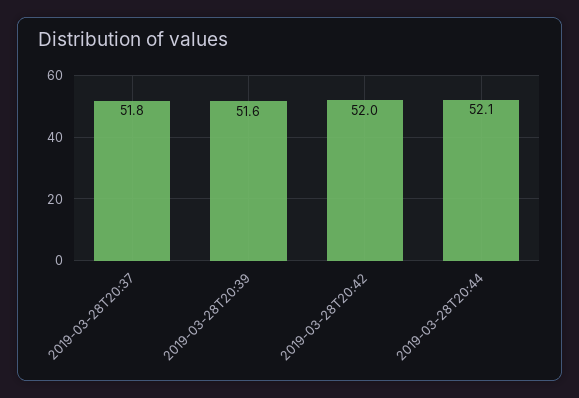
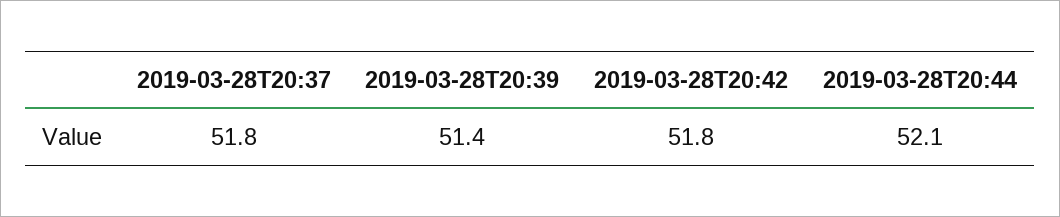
2019-03-28T20:39: 51.6 -> 51.4
2019-03-28T20:42: 52 -> 51.8

